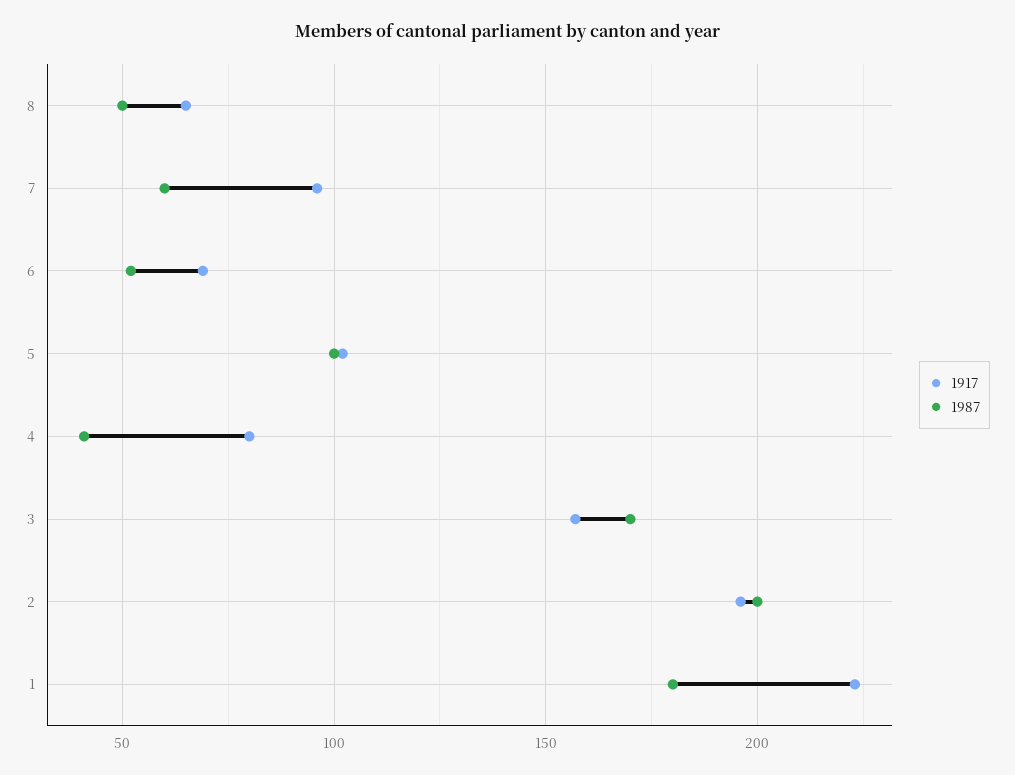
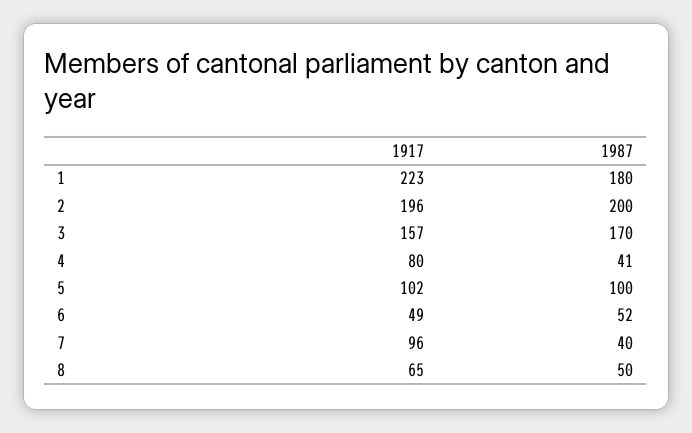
1987, 7: 60 -> 40
1917, 6: 70 -> 49

